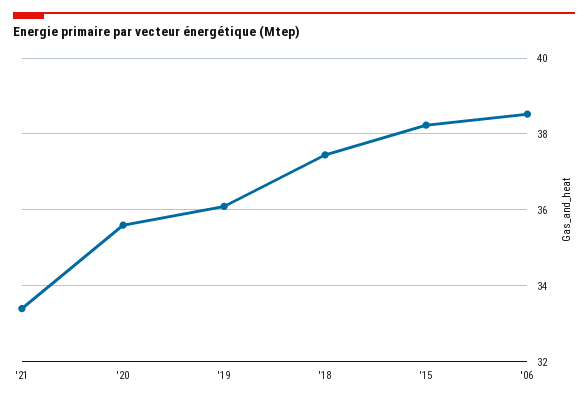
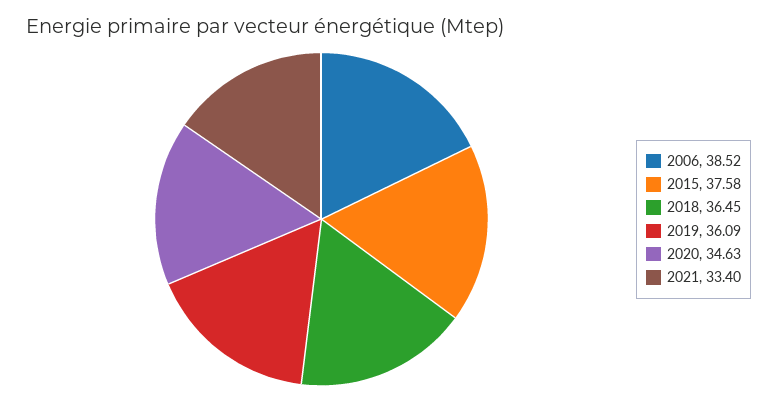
'20: 35.6 -> 34.63
'18: 37.4 -> 36.45
'15: 38.2 -> 37.58

